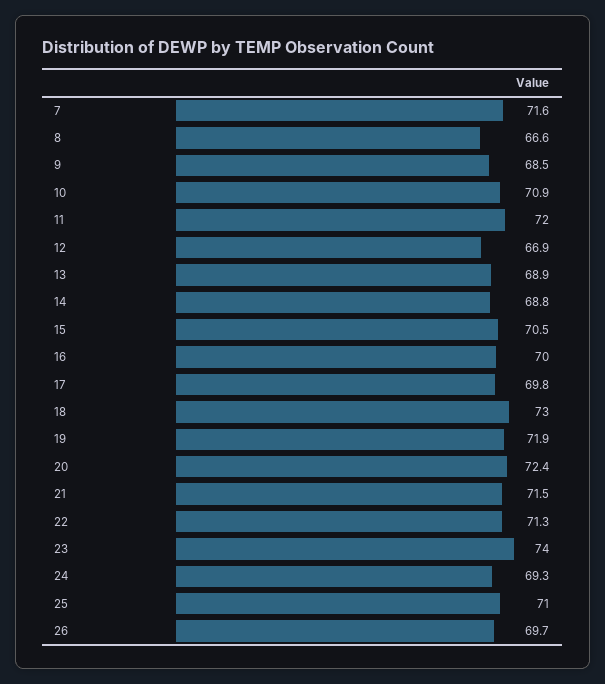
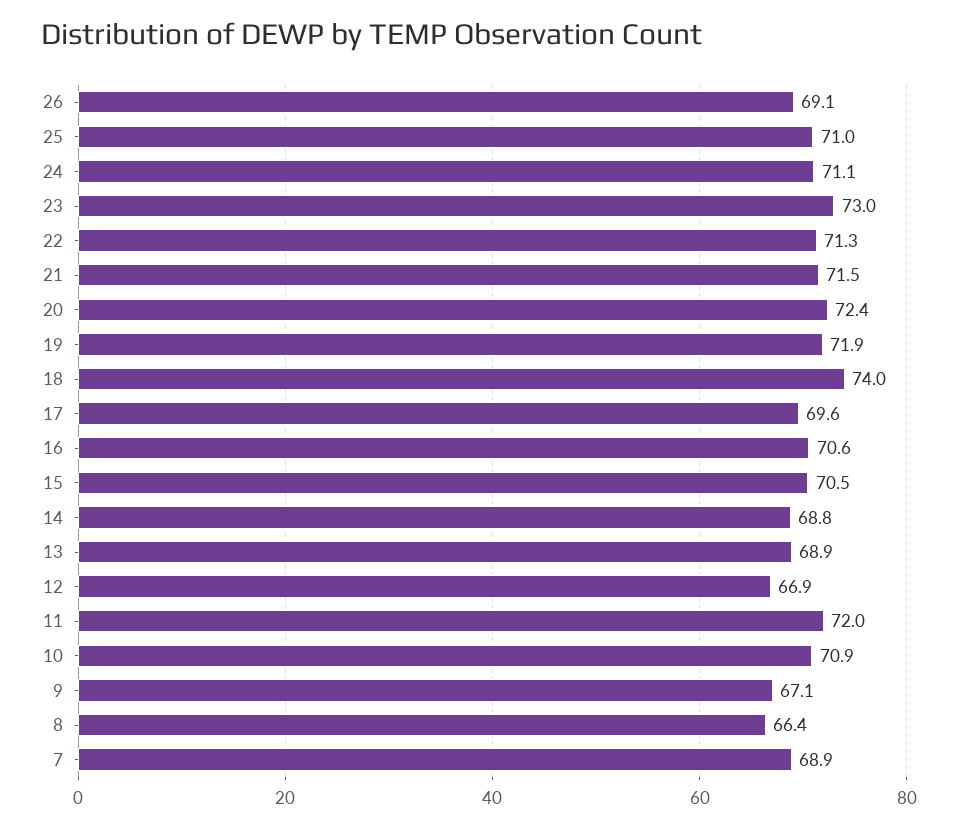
7: 71.6 -> 68.9
8: 66.6 -> 66.4
9: 68.5 -> 67.1
16: 70 -> 70.6
17: 69.8 -> 69.6
18: 73 -> 74
23: 74 -> 73
24: 69.3 -> 71.1
26: 69.7 -> 69.1

